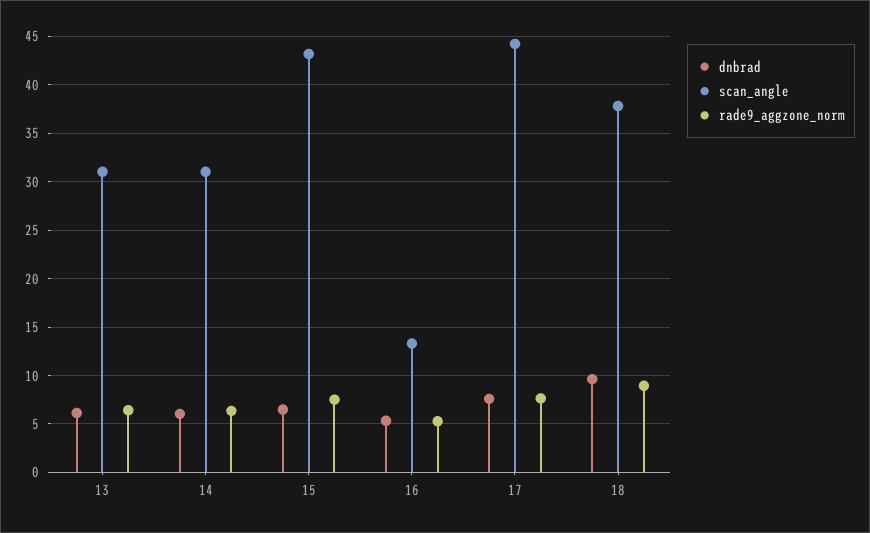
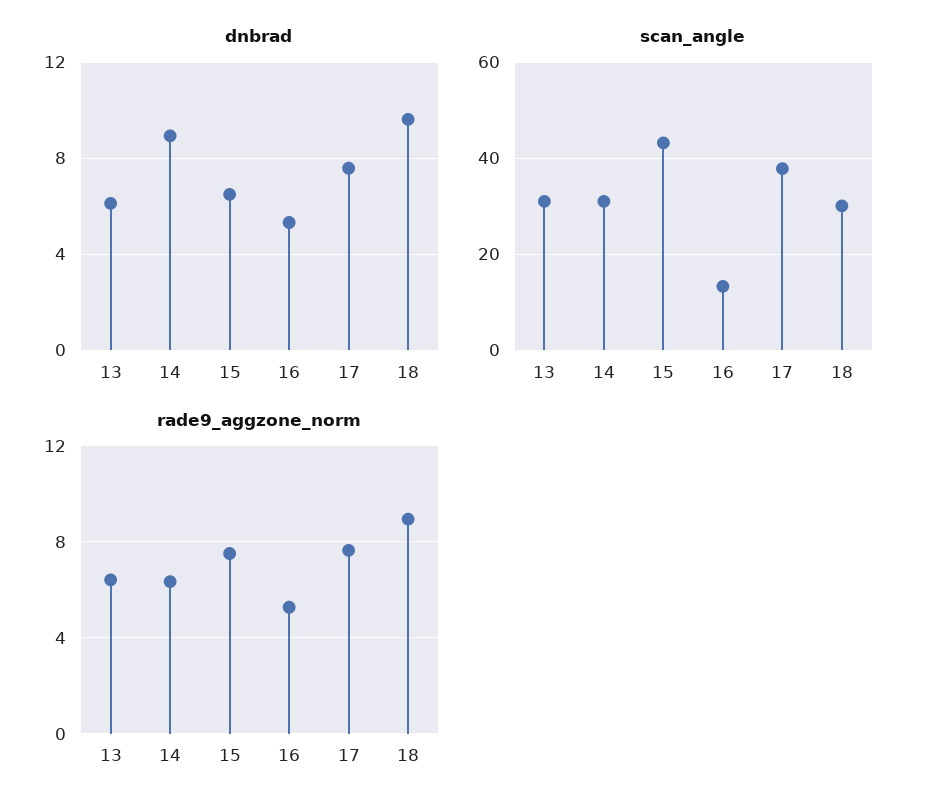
dnbrad, 14: 6 -> 9
scan_angle, 17: 44 -> 38
scan_angle, 18: 38 -> 30

